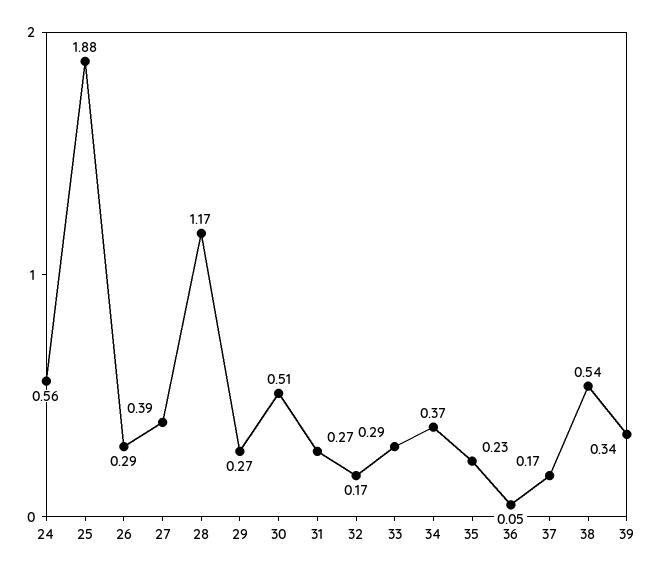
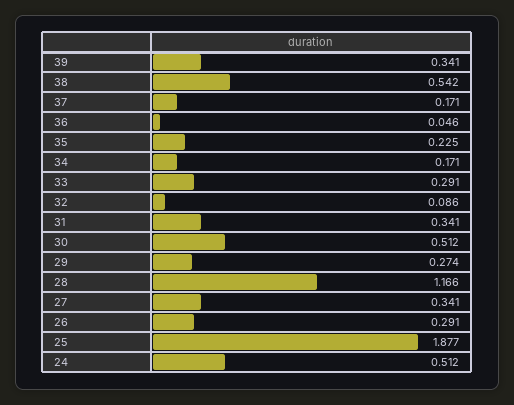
24: 0.56 -> 0.512
27: 0.39 -> 0.341
31: 0.27 -> 0.341
32: 0.17 -> 0.086
34: 0.37 -> 0.171

